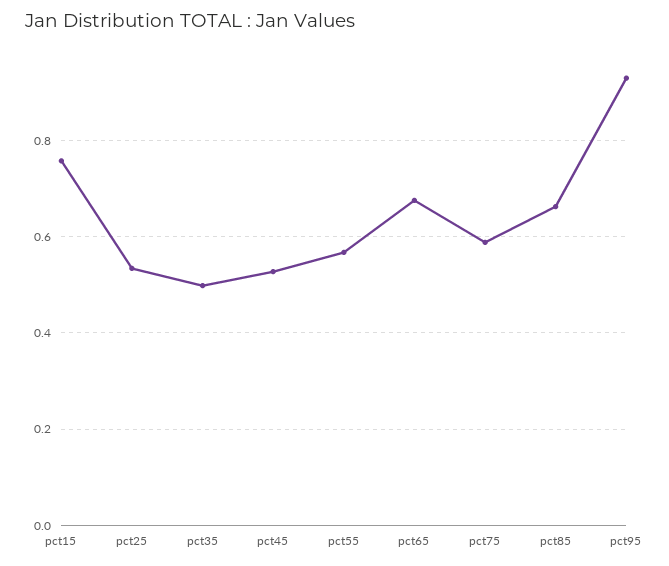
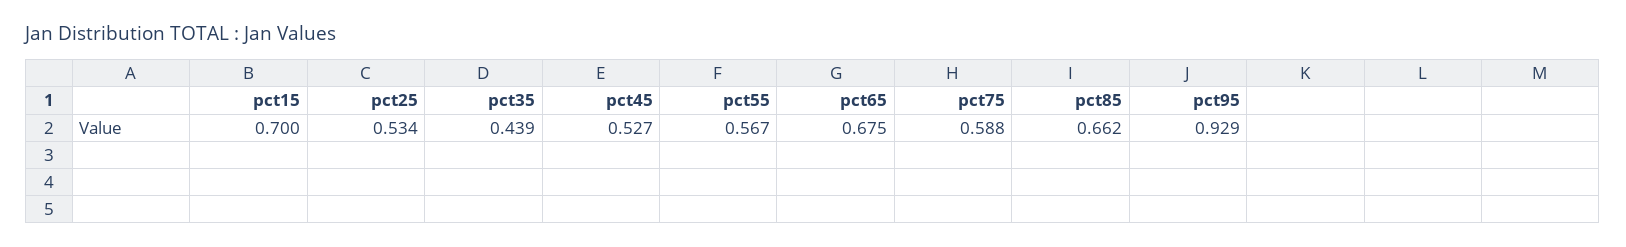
pct15: 0.76 -> 0.7
pct35: 0.5 -> 0.439

